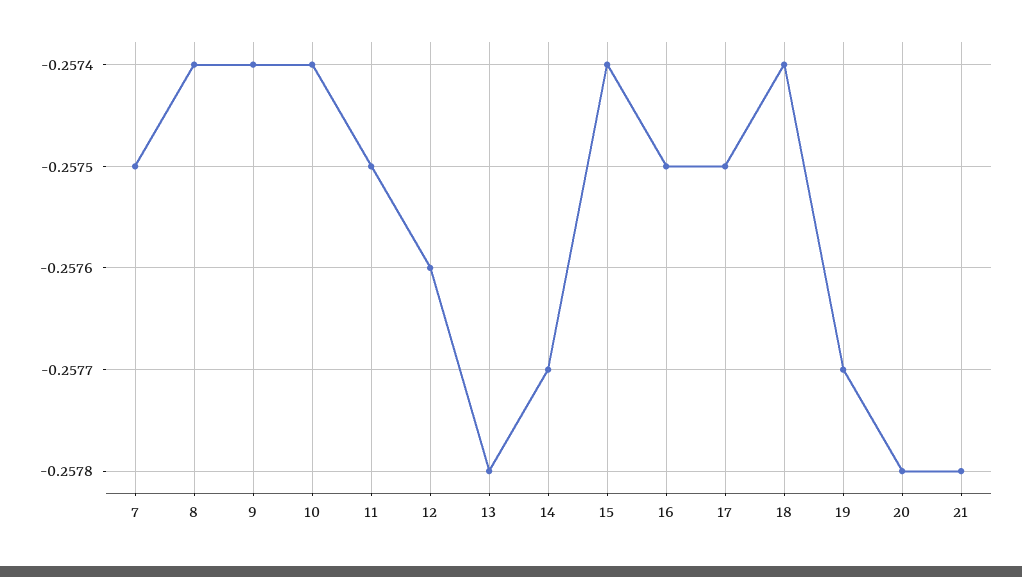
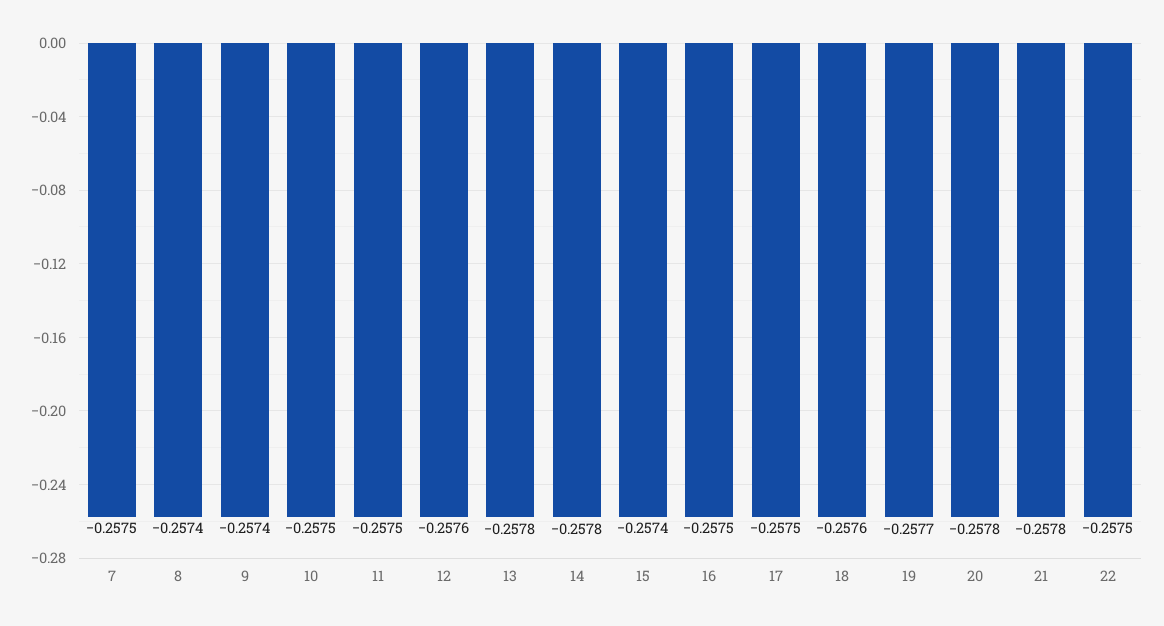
10: -0.2574 -> -0.2575
14: -0.2577 -> -0.2578
18: -0.2574 -> -0.2576
22: none -> -0.2575

